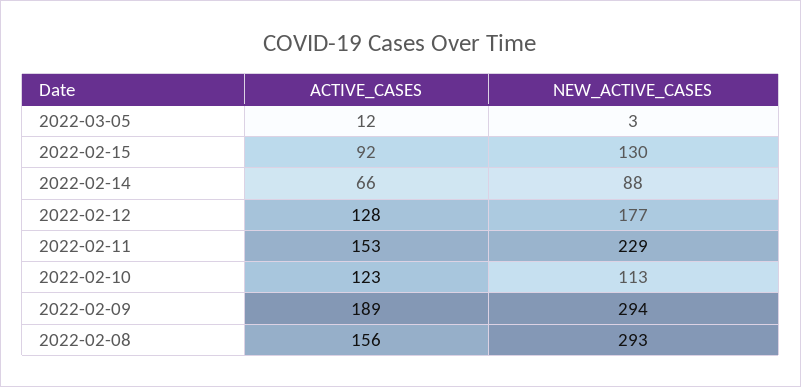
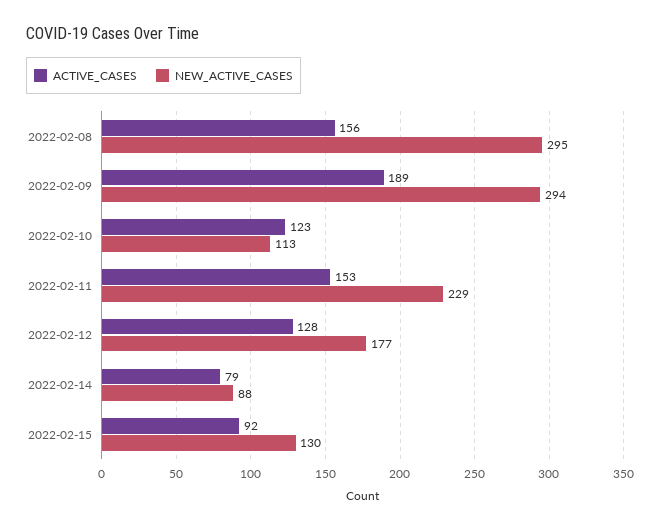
ACTIVE_CASES, 2022-03-05: 12 -> none
NEW_ACTIVE_CASES, 2022-03-05: 3 -> none
ACTIVE_CASES, 2022-02-14: 66 -> 79
NEW_ACTIVE_CASES, 2022-02-08: 293 -> 295

